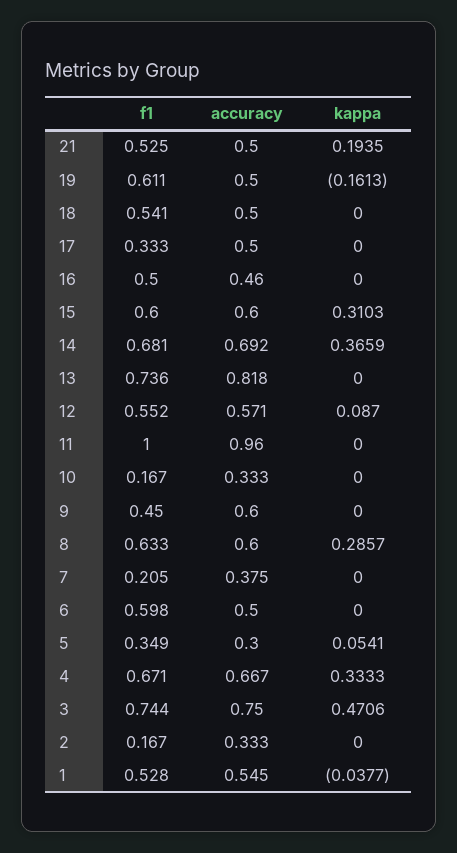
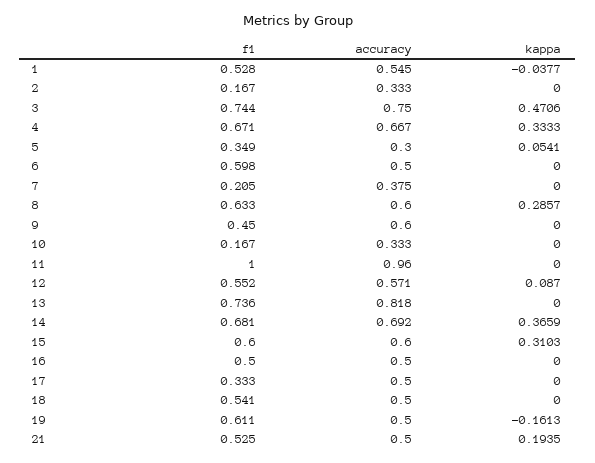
accuracy, 16: 0.46 -> 0.5

